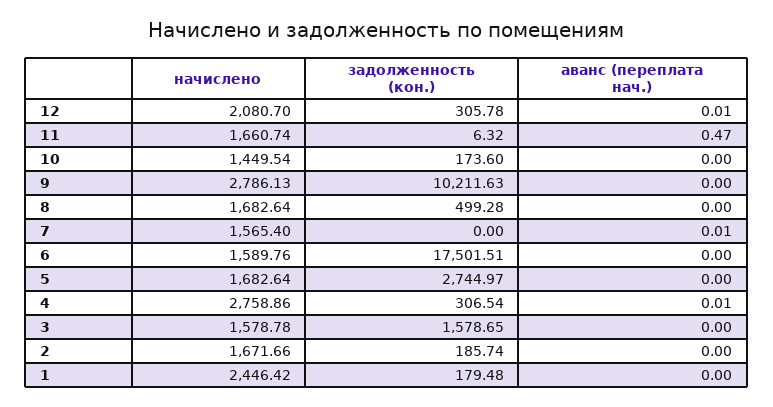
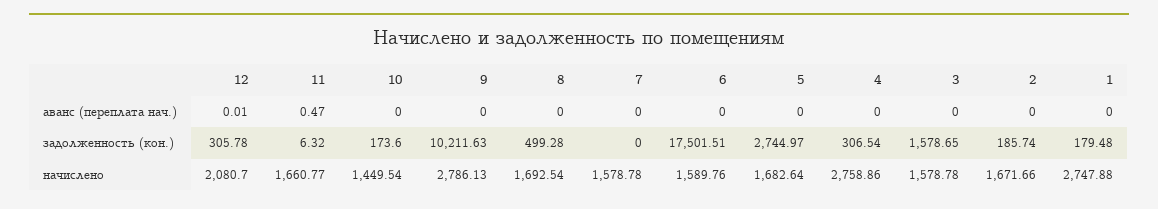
начислено, 11: 1660.74 -> 1660.77
начислено, 8: 1682.64 -> 1692.54
начислено, 7: 1565.4 -> 1578.78
аванс (переплата нач.), 7: 0.01 -> 0
аванс (переплата нач.), 4: 0.01 -> 0
начислено, 1: 2446.42 -> 2747.88

